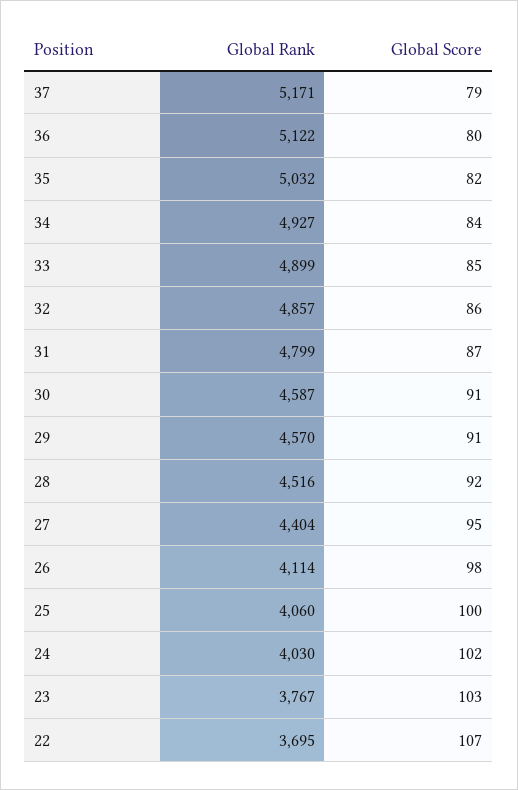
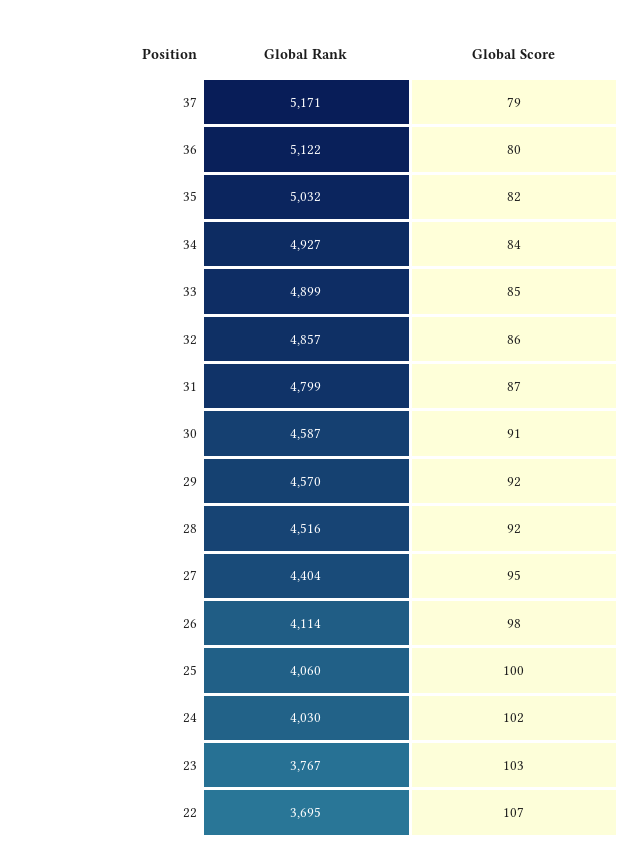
Global Score, 29: 91 -> 92

